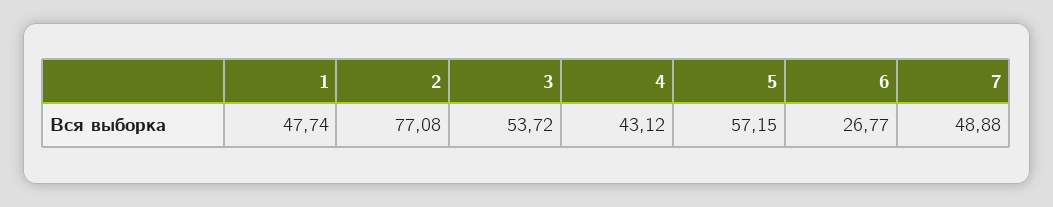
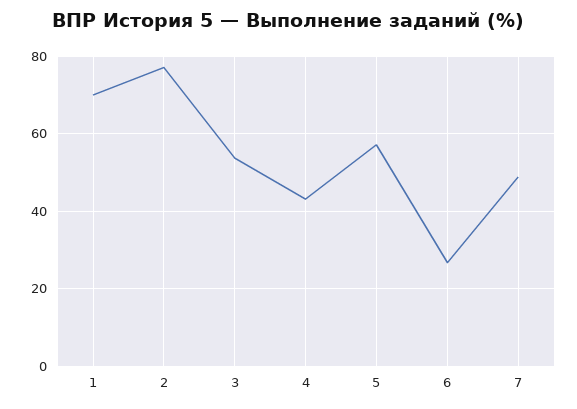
1: 47.74 -> 70

